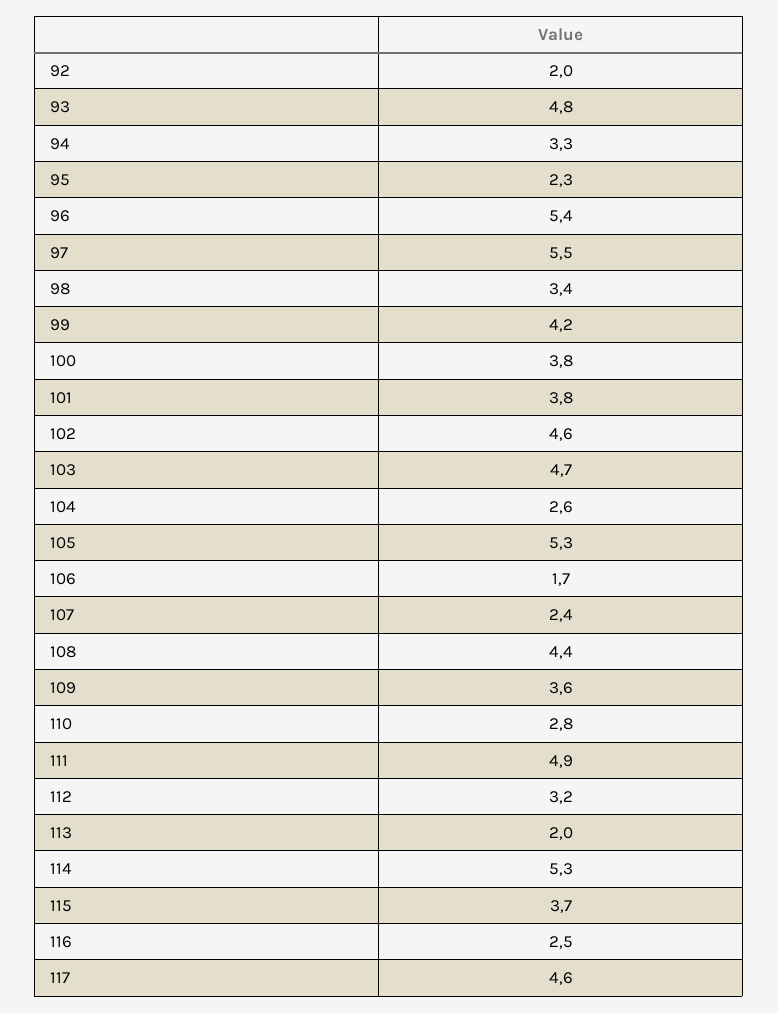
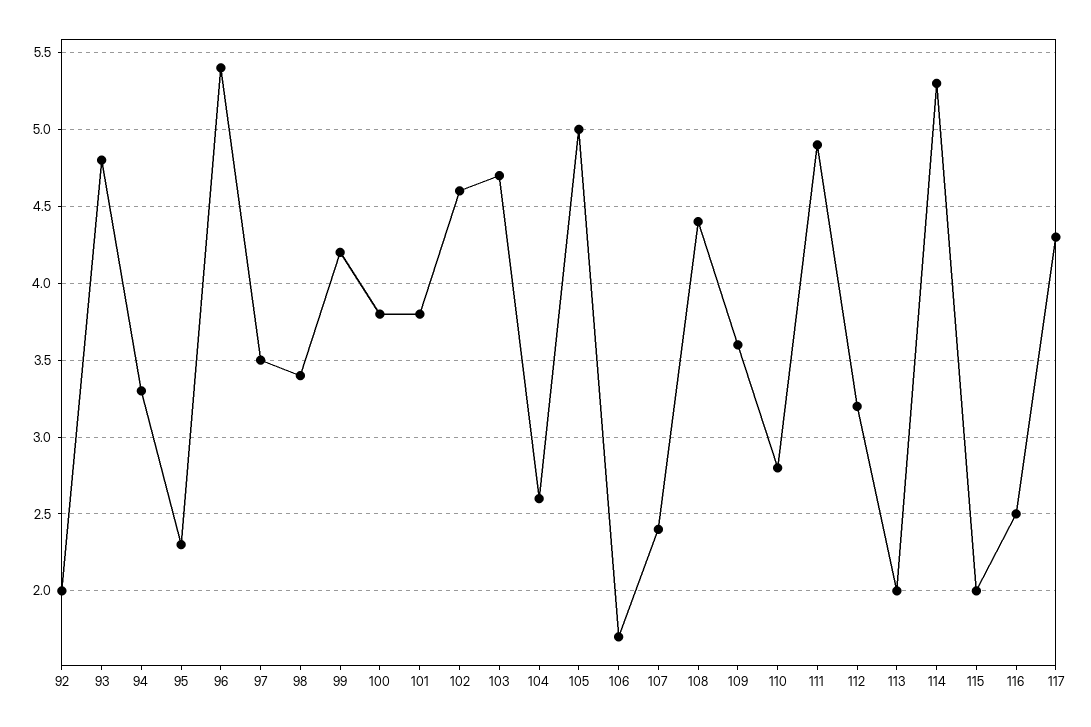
97: 5.5 -> 3.5
105: 5.3 -> 5
115: 3.7 -> 2
117: 4.6 -> 4.3

